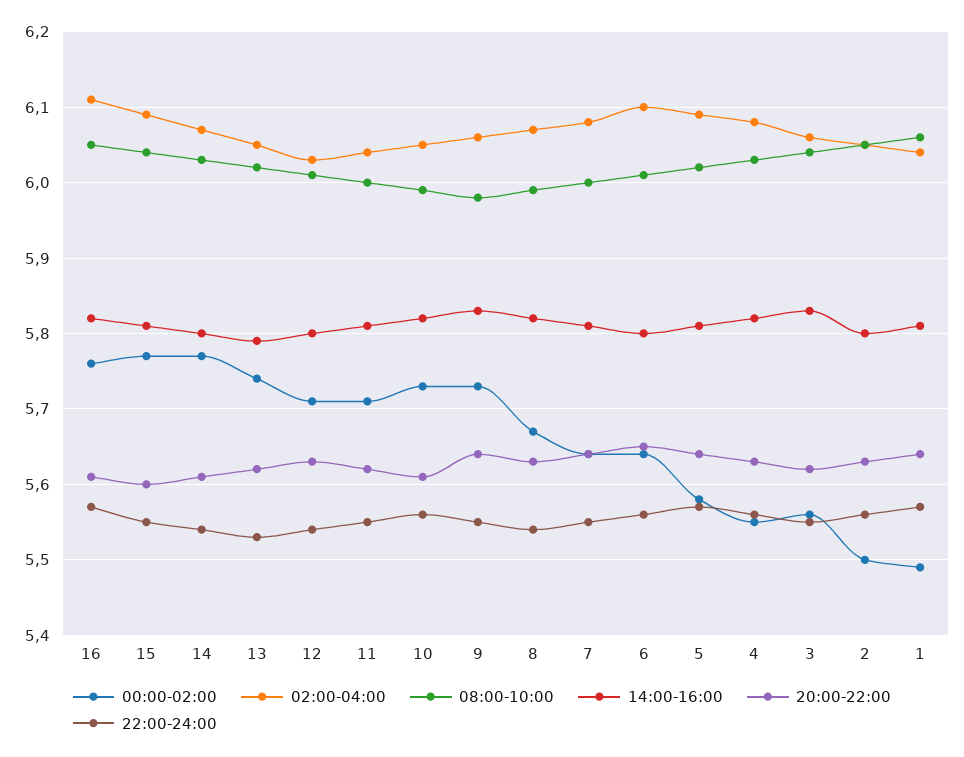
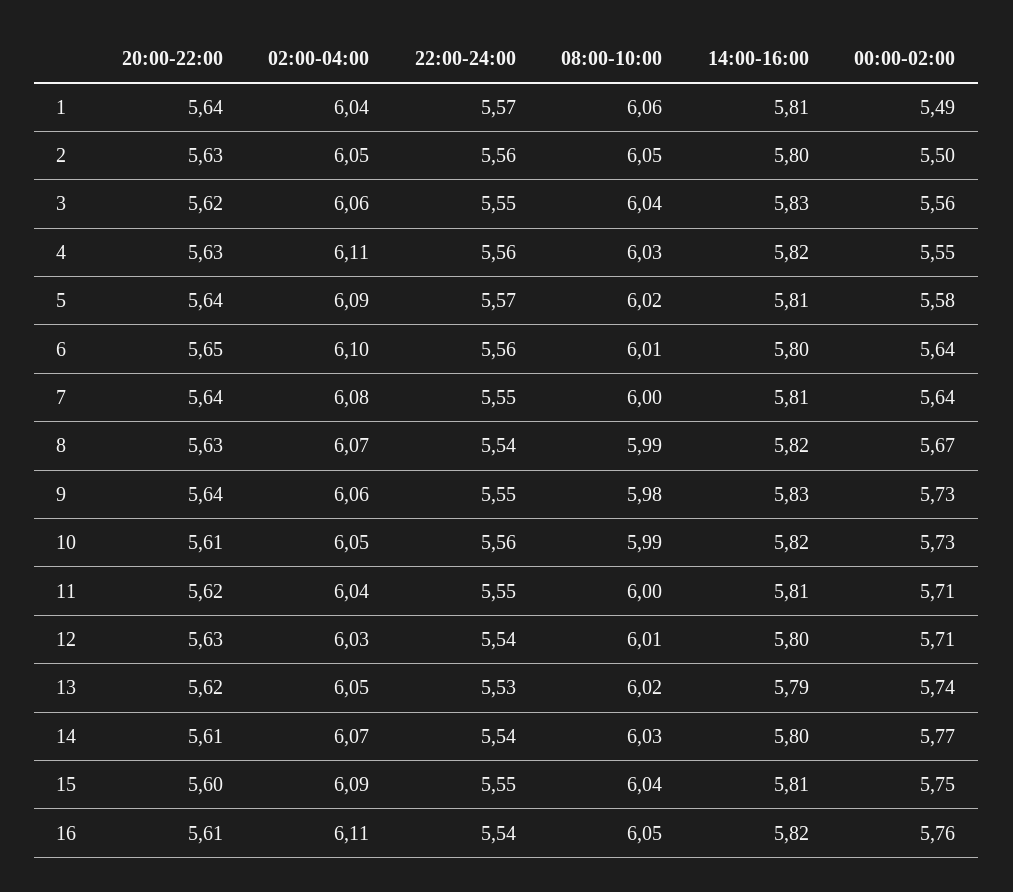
22:00-24:00, 16: 5.57 -> 5.54
00:00-02:00, 15: 5.77 -> 5.75
02:00-04:00, 4: 6.08 -> 6.11

